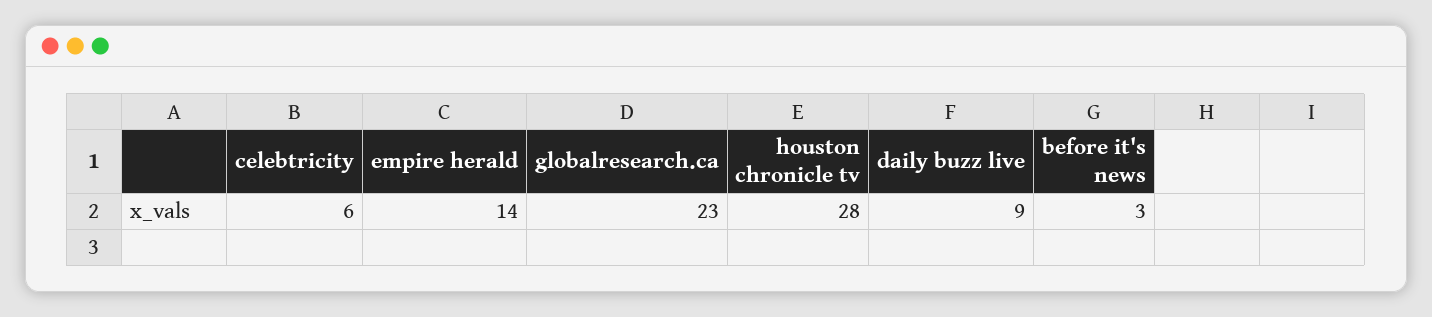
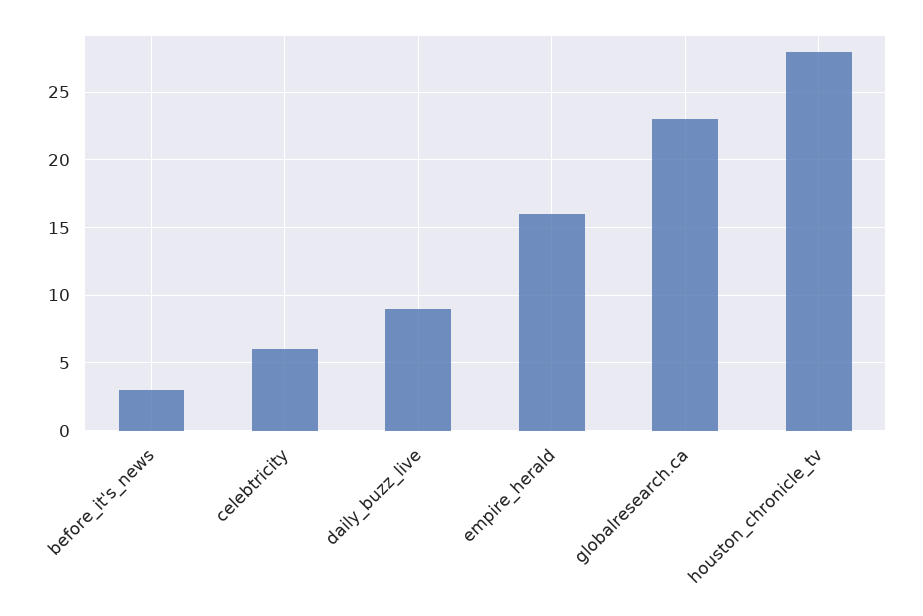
empire herald: 14 -> 16

